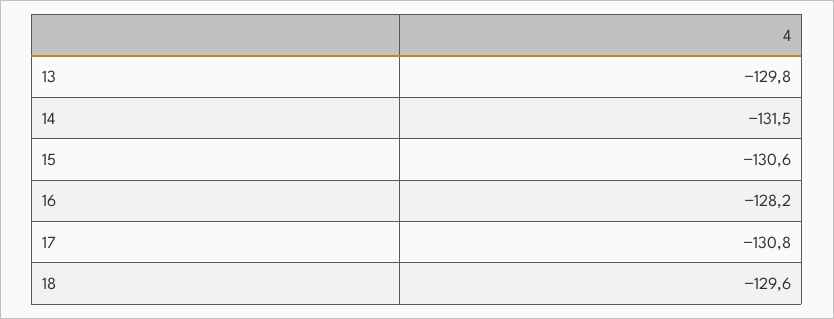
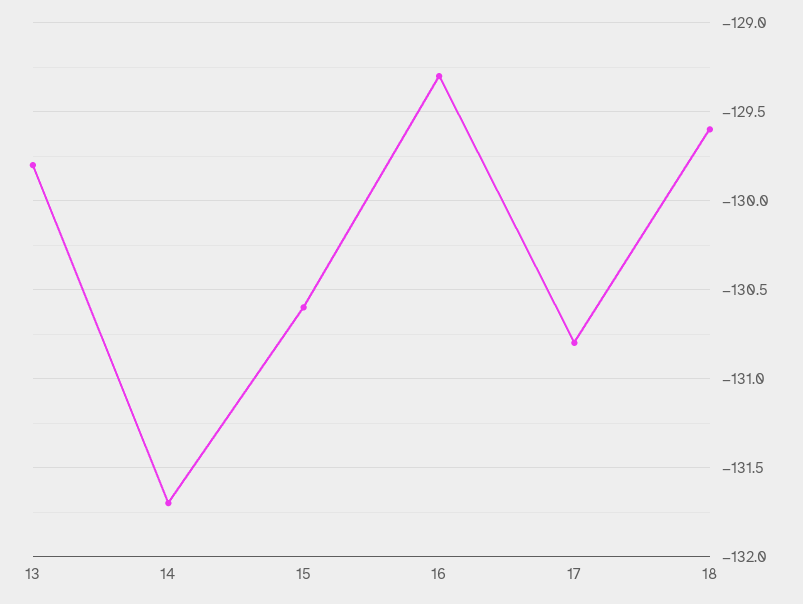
14: -131.5 -> -131.7
16: -128.2 -> -129.3

